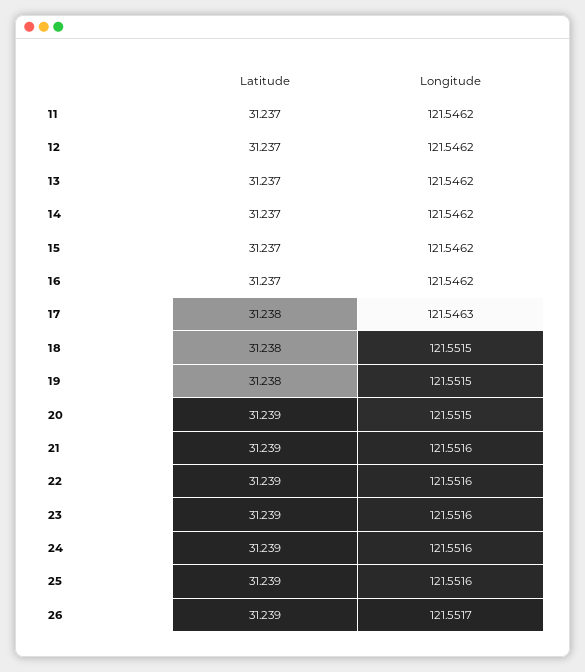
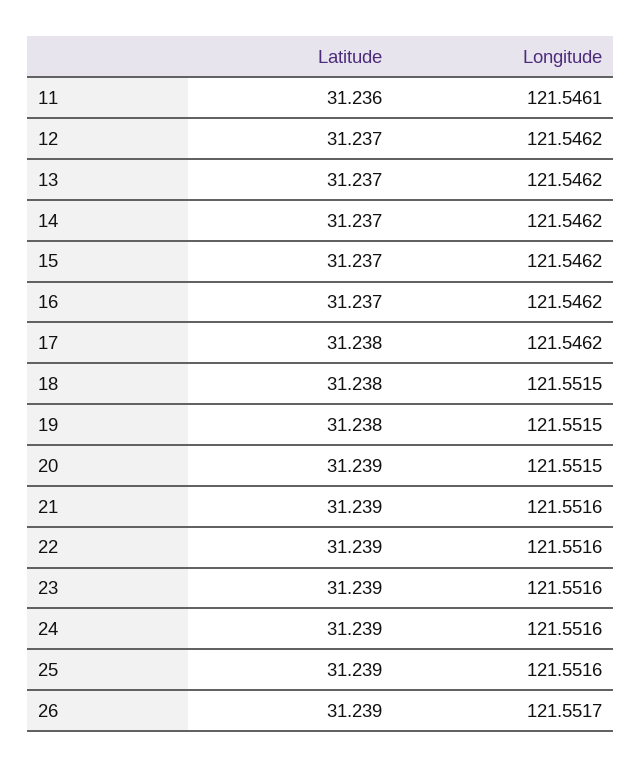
Latitude, 11: 31.237 -> 31.236
Longitude, 11: 121.5462 -> 121.5461
Longitude, 17: 121.5463 -> 121.5462

